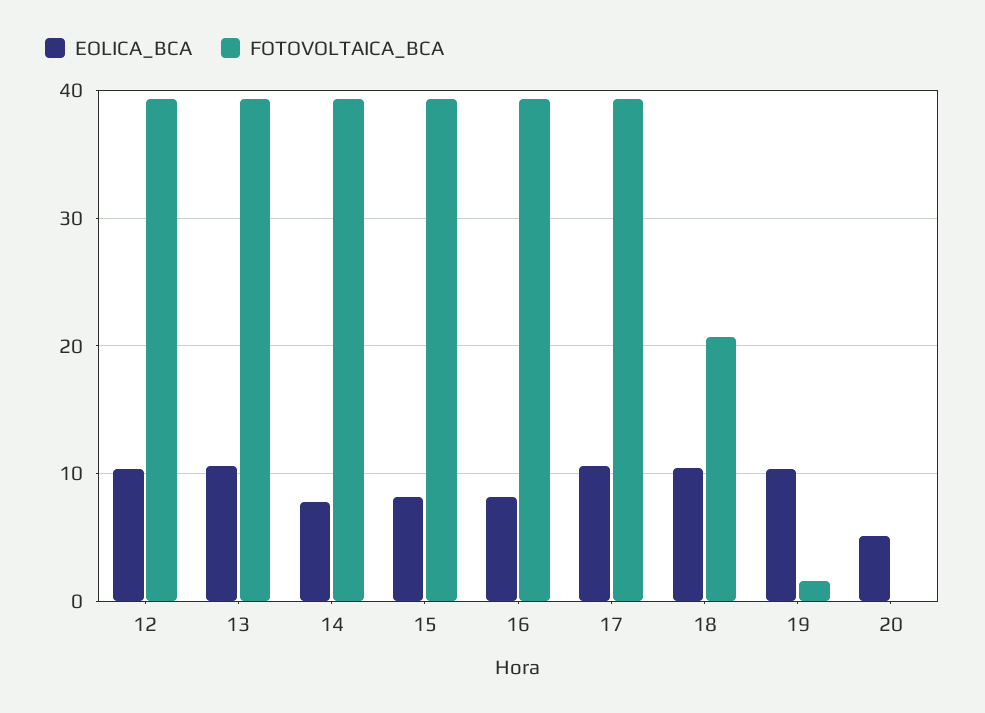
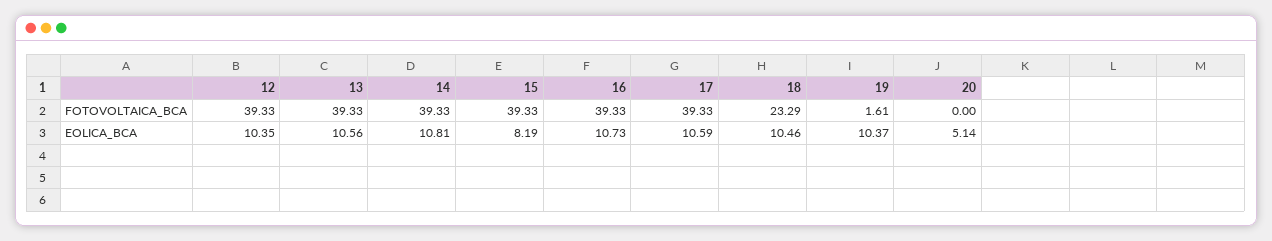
EOLICA_BCA, 14: 8 -> 10.81
EOLICA_BCA, 16: 8 -> 10.73
FOTOVOLTAICA_BCA, 18: 21 -> 23.29

